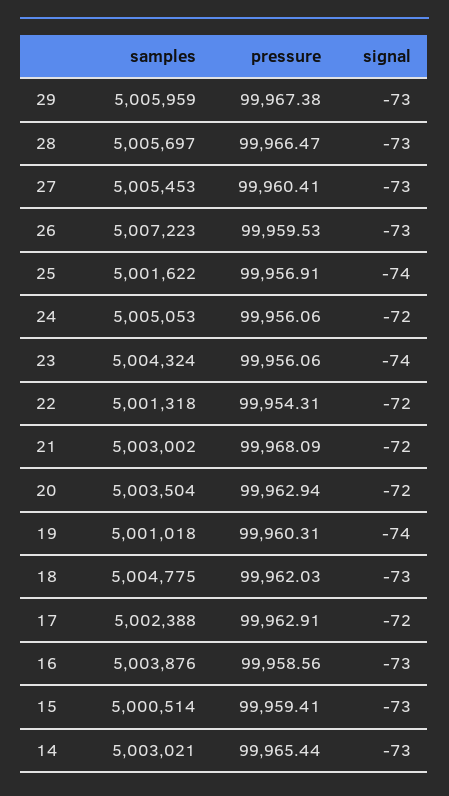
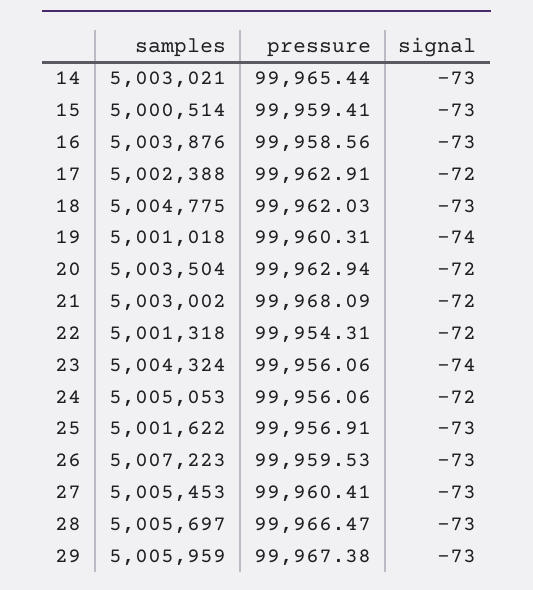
signal, 25: -74 -> -73

